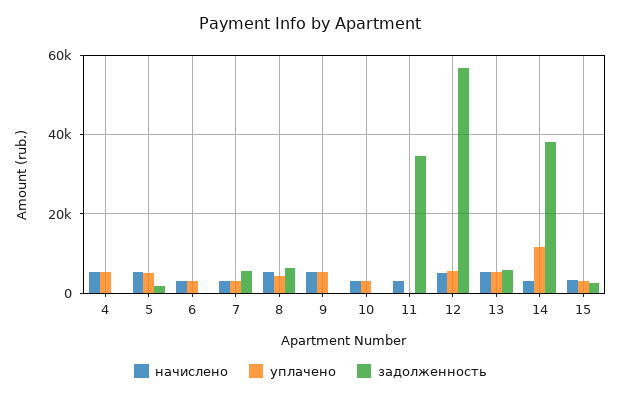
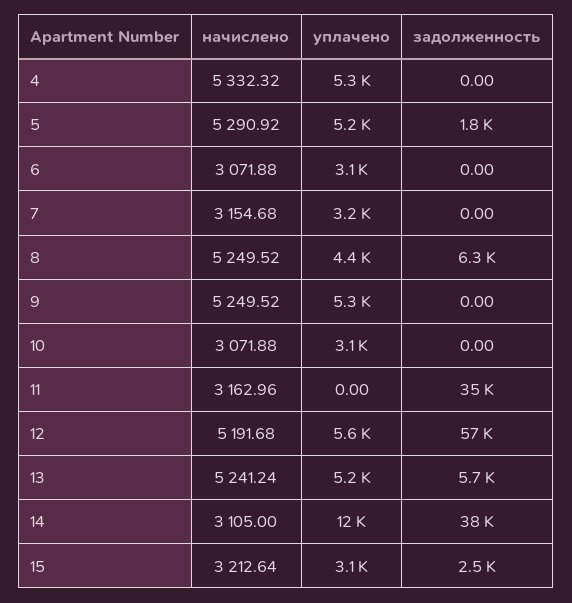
задолженность, 7: 6000 -> 0

